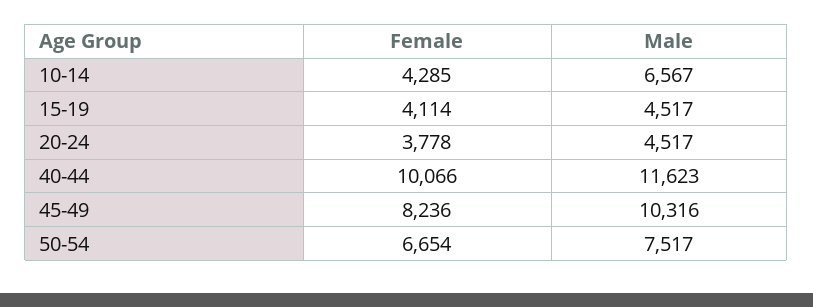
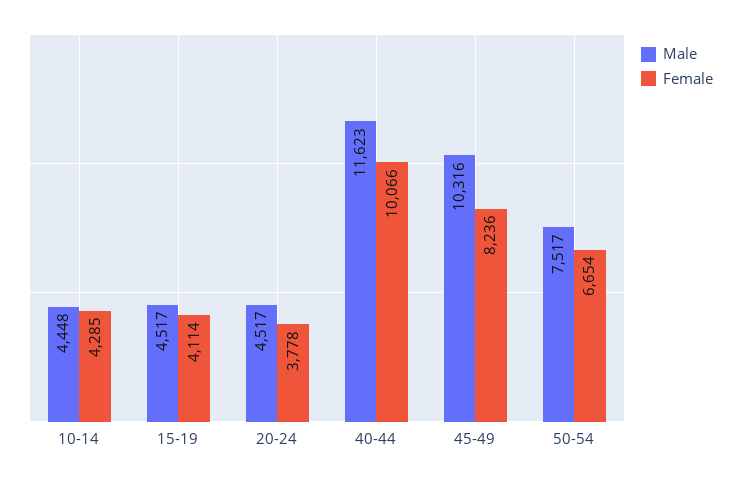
Male, 10-14: 6567 -> 4448

